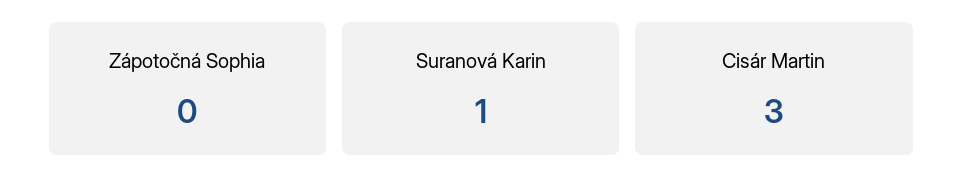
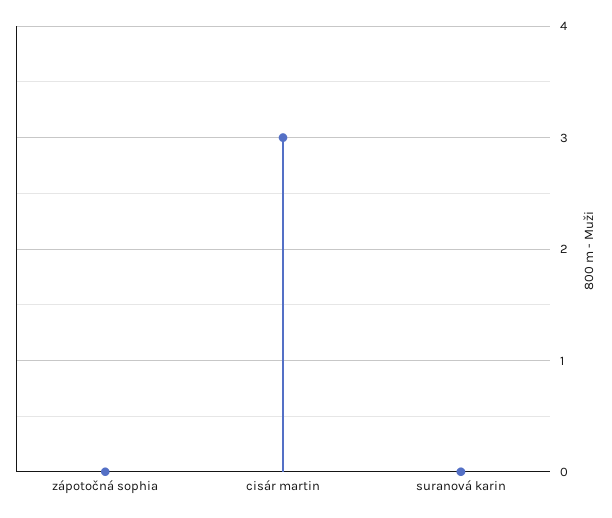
Suranová Karin: 1 -> 0

